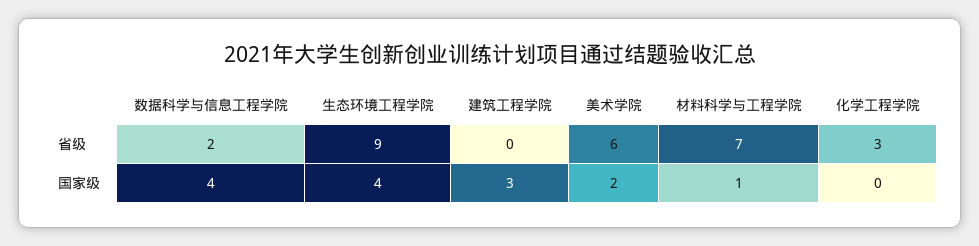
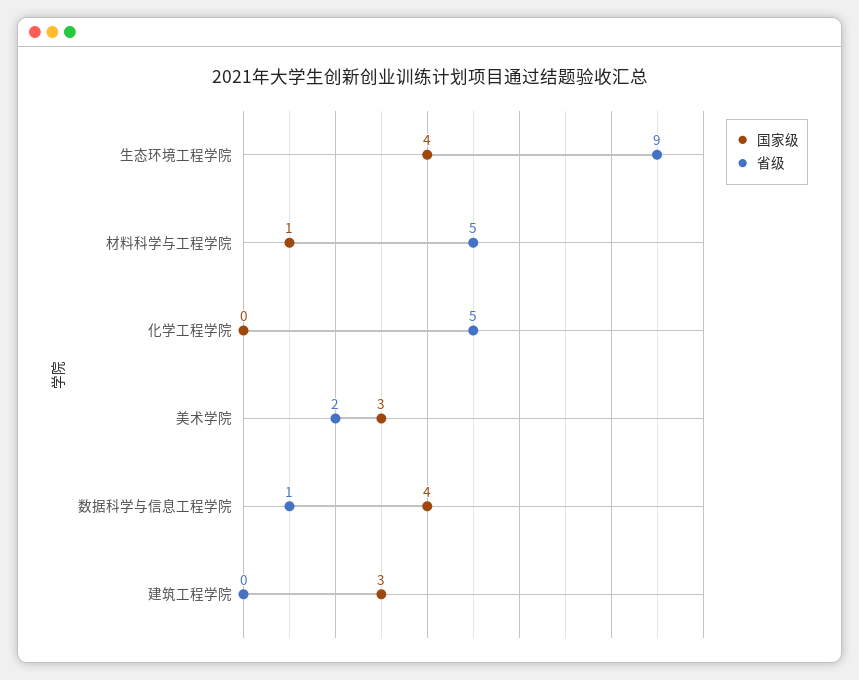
省级, 数据科学与信息工程学院: 2 -> 1
省级, 美术学院: 6 -> 2
省级, 材料科学与工程学院: 7 -> 5
省级, 化学工程学院: 3 -> 5
国家级, 美术学院: 2 -> 3

